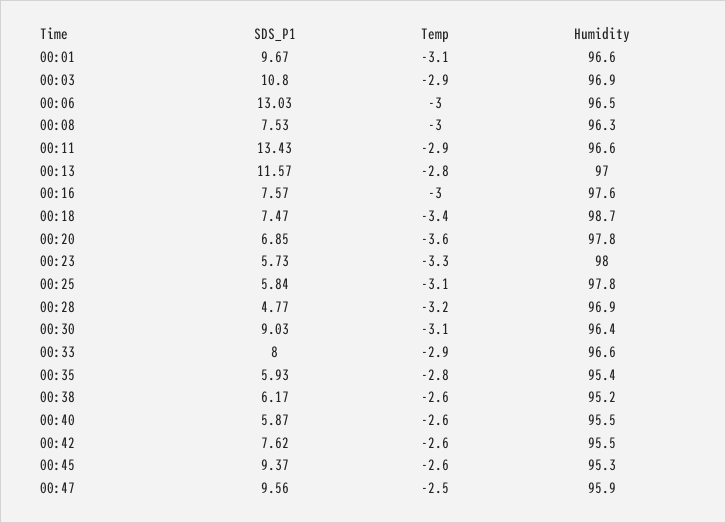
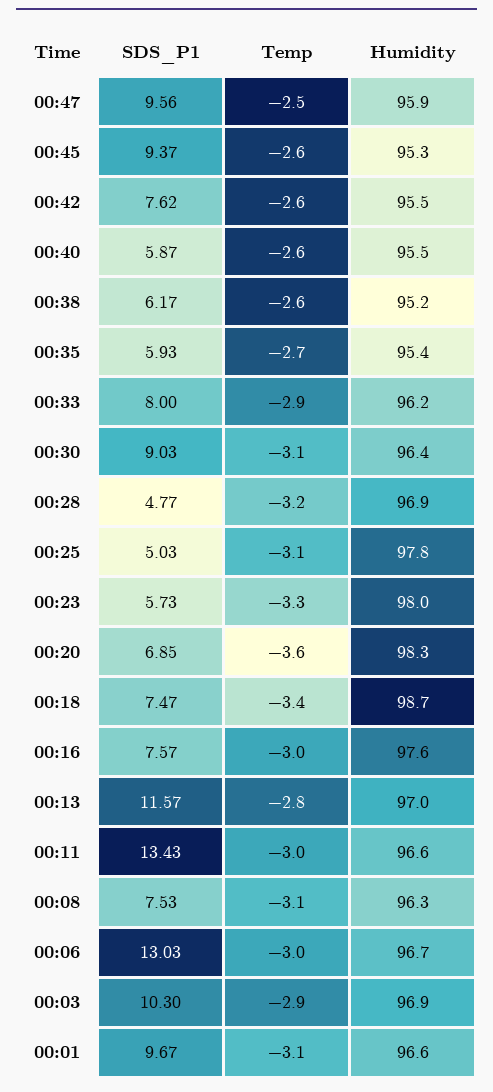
SDS_P1, 00:03: 10.8 -> 10.3
Humidity, 00:06: 96.5 -> 96.7
Temp, 00:08: -3 -> -3.1
Temp, 00:11: -2.9 -> -3
Humidity, 00:20: 97.8 -> 98.3
SDS_P1, 00:25: 5.84 -> 5.03
Humidity, 00:33: 96.6 -> 96.2
Temp, 00:35: -2.8 -> -2.7

